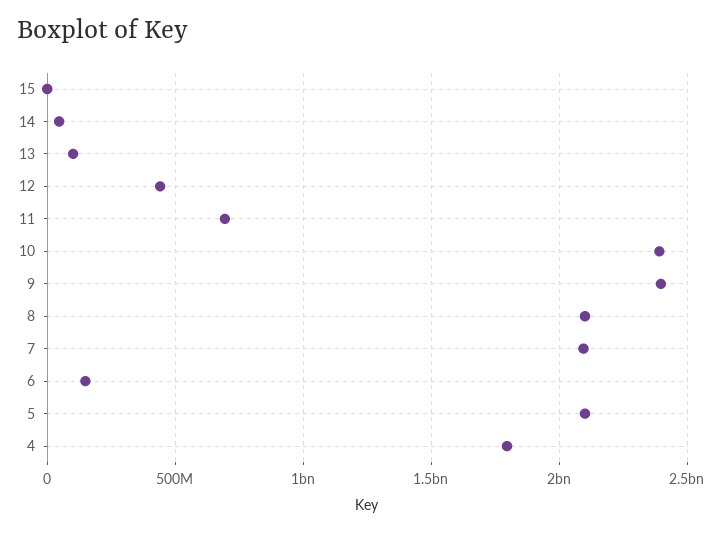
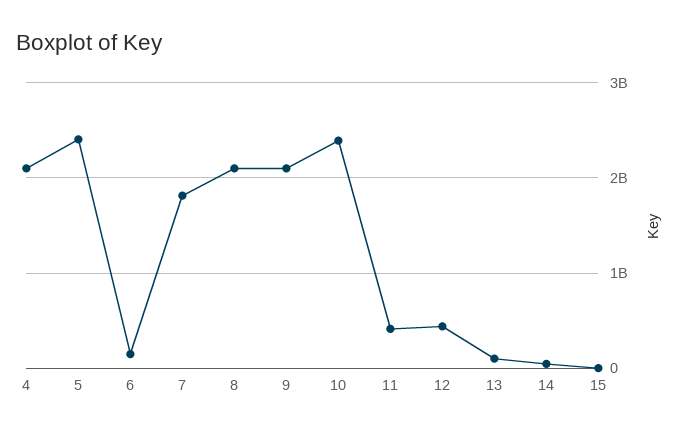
11: 700000000 -> 400000000
9: 2400000000 -> 2100000000
7: 2100000000 -> 1800000000
5: 2100000000 -> 2400000000
4: 1800000000 -> 2100000000

